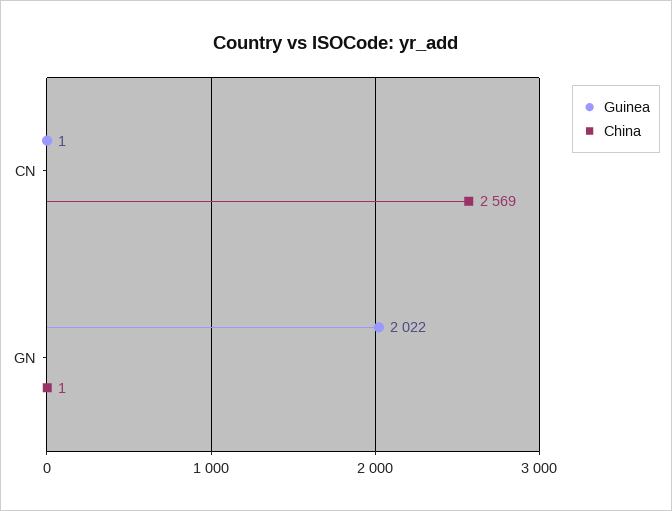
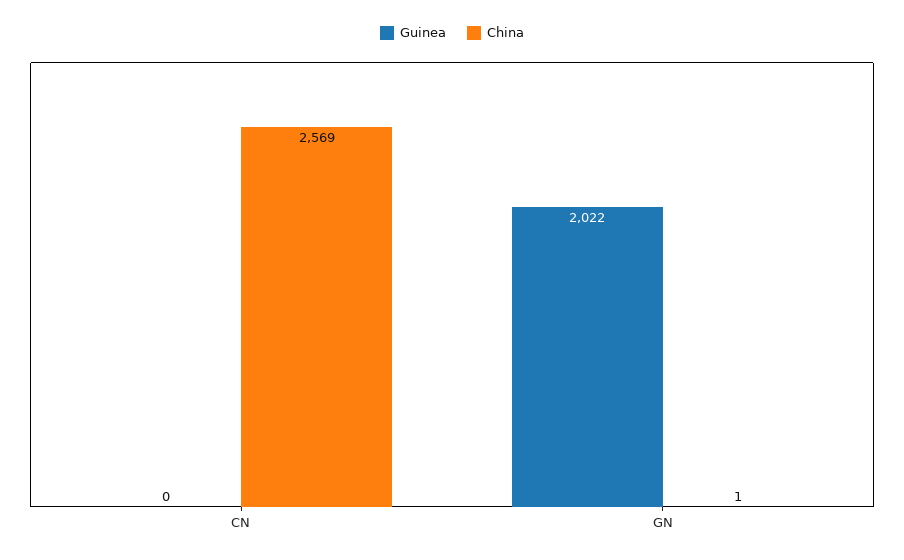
Guinea, CN: 1 -> 0

